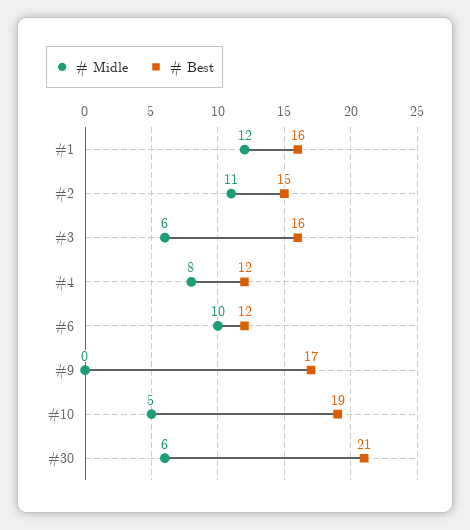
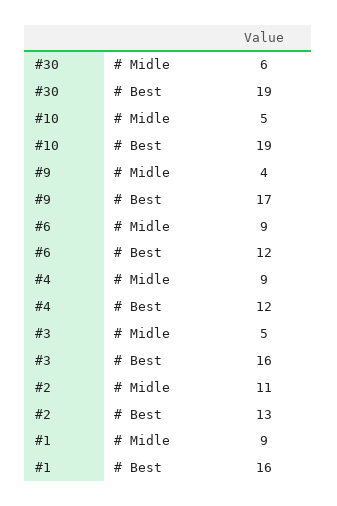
# Midle, #1: 12 -> 9
# Best, #2: 15 -> 13
# Midle, #3: 6 -> 5
# Midle, #4: 8 -> 9
# Midle, #6: 10 -> 9
# Midle, #9: 0 -> 4
# Best, #30: 21 -> 19

